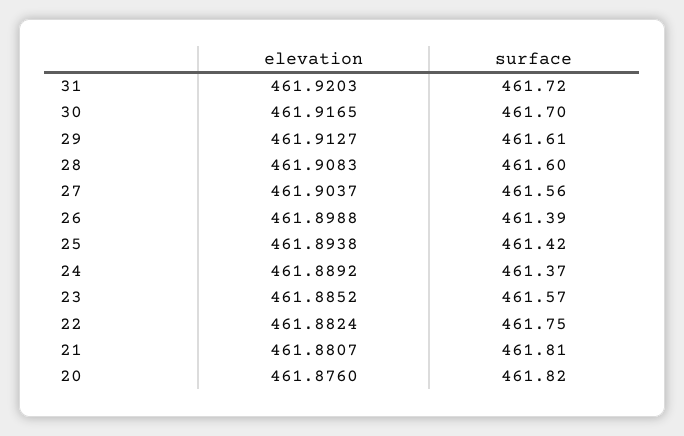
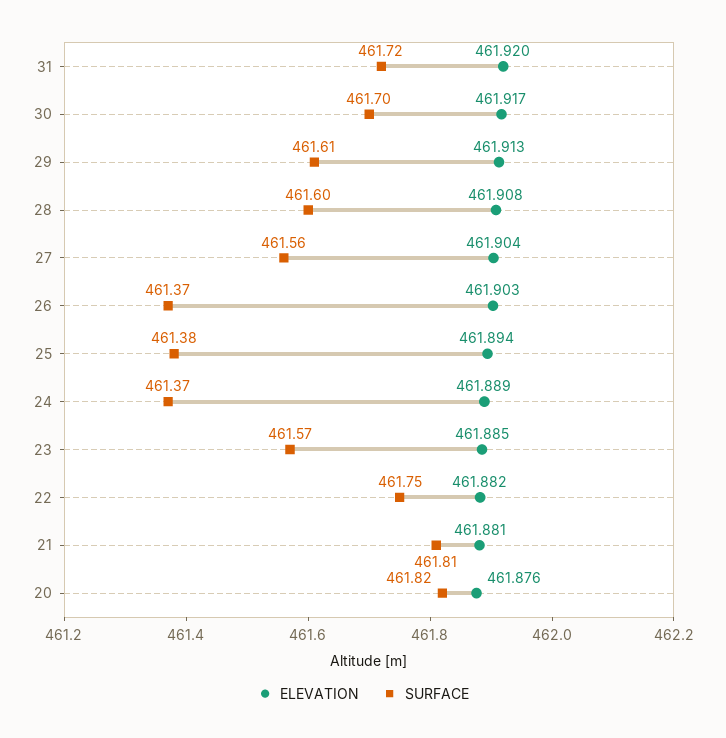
elevation, 26: 461.8988 -> 461.903
surface, 26: 461.39 -> 461.37
surface, 25: 461.42 -> 461.38

